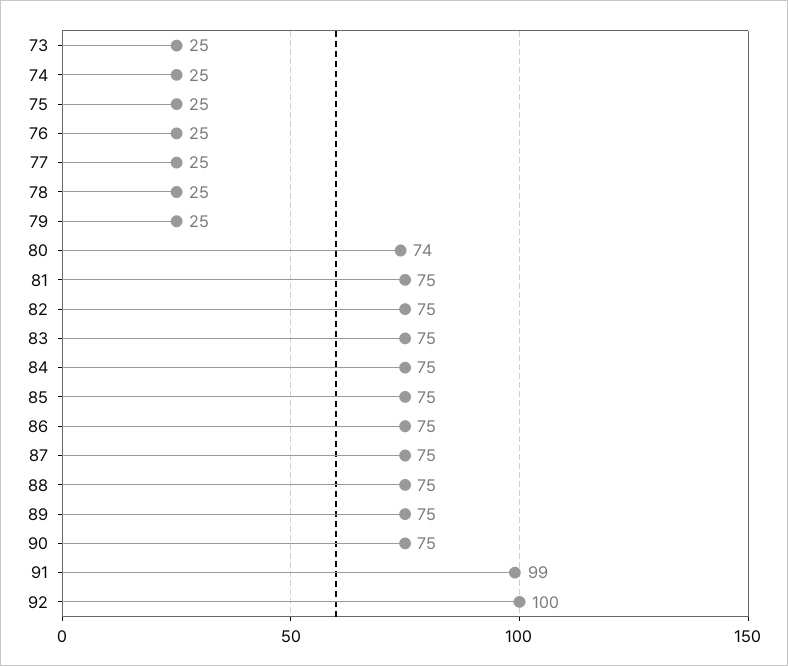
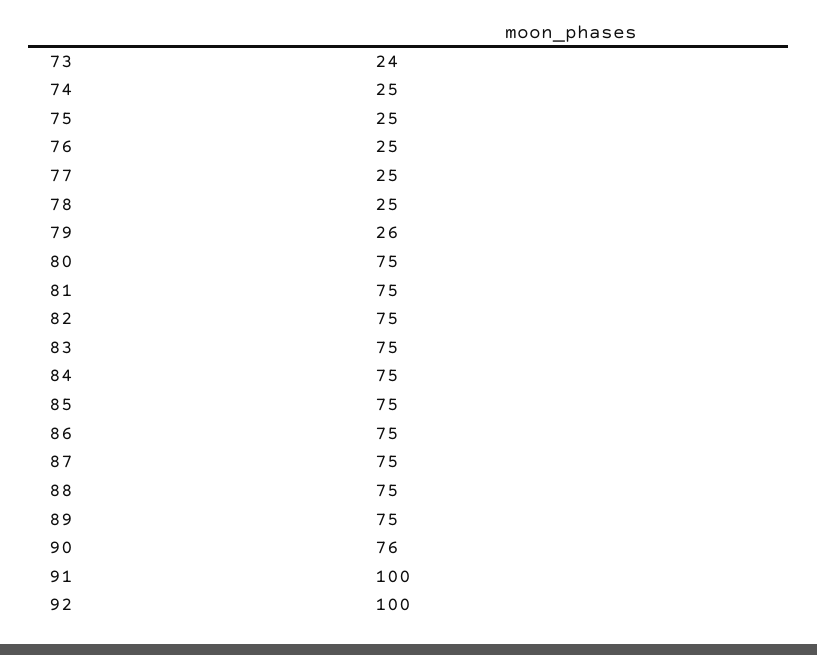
73: 25 -> 24
79: 25 -> 26
80: 74 -> 75
90: 75 -> 76
91: 99 -> 100

